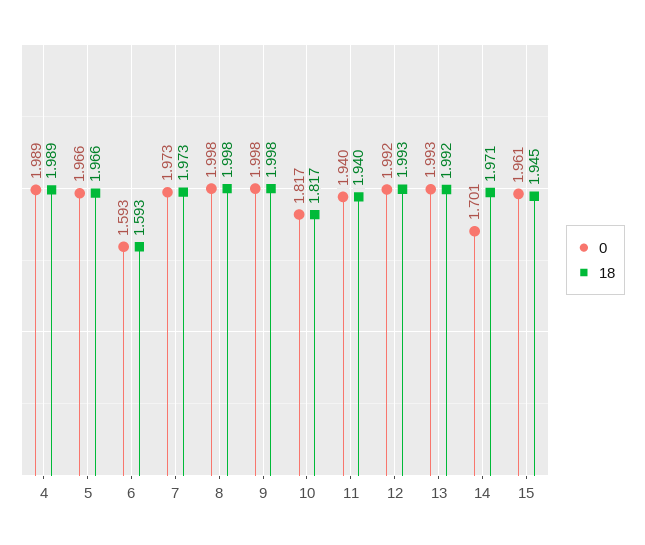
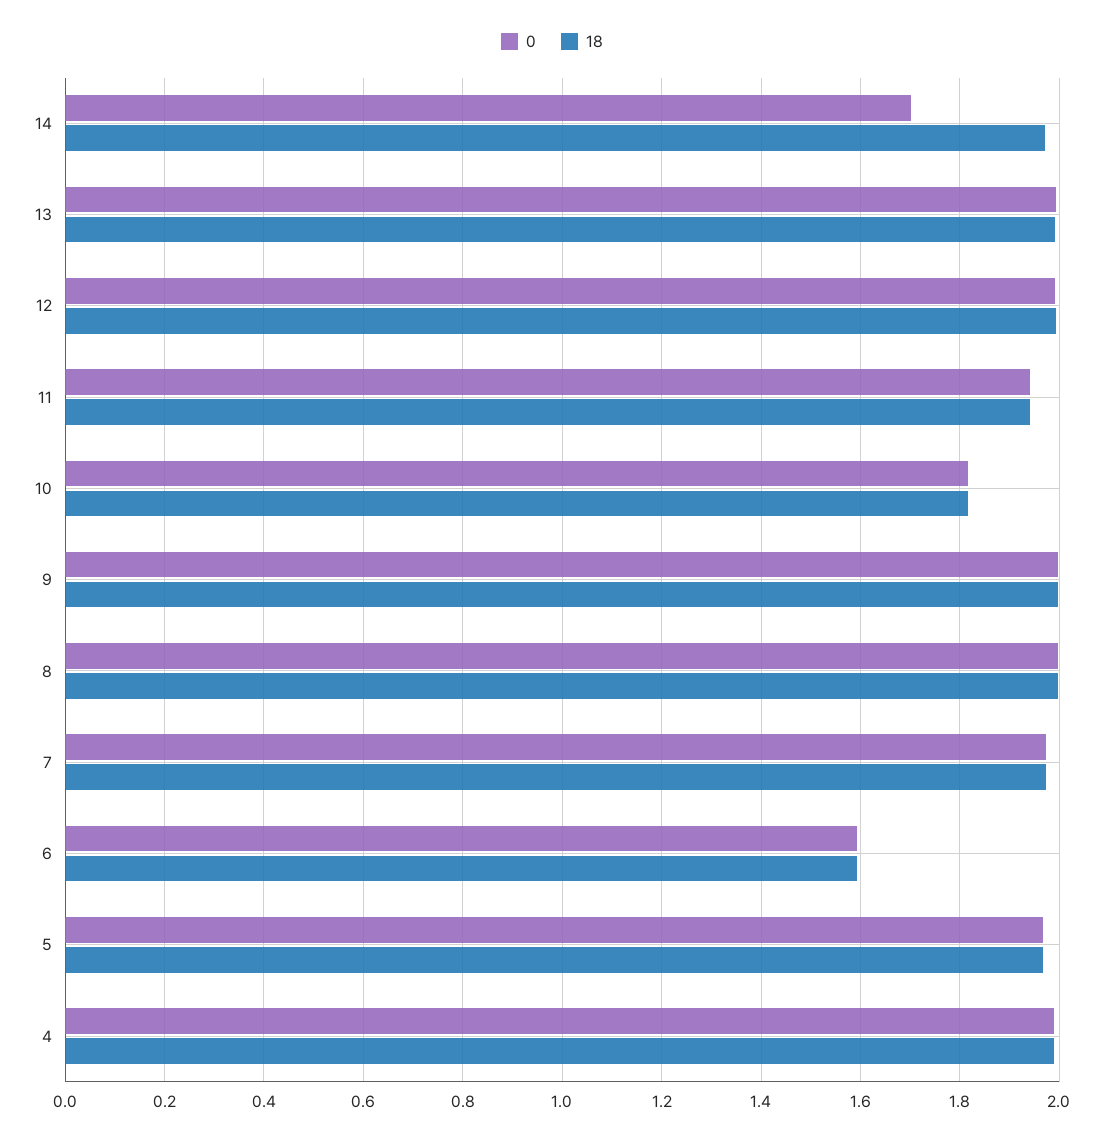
0, 15: 1.961 -> none
18, 15: 1.945 -> none

